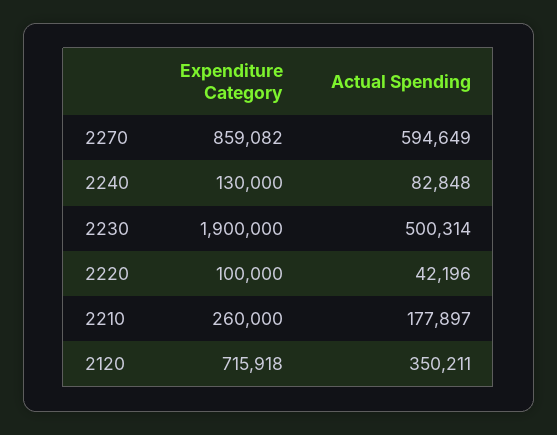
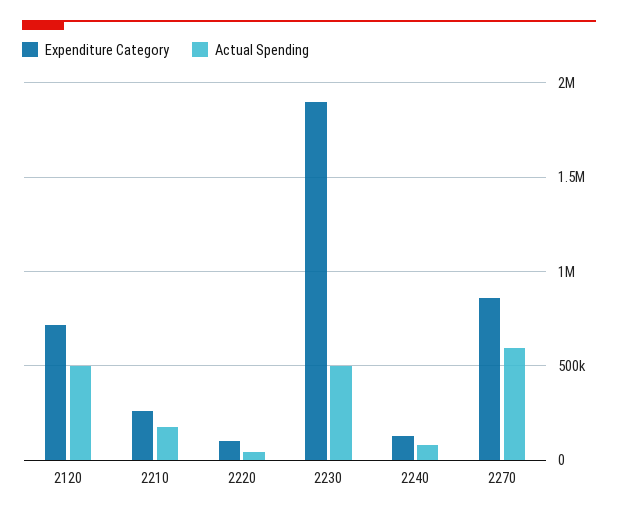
Actual Spending, 2120: 350211 -> 500000

